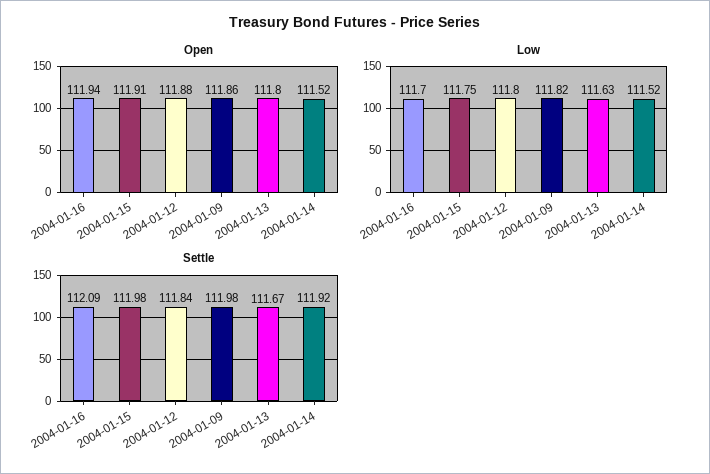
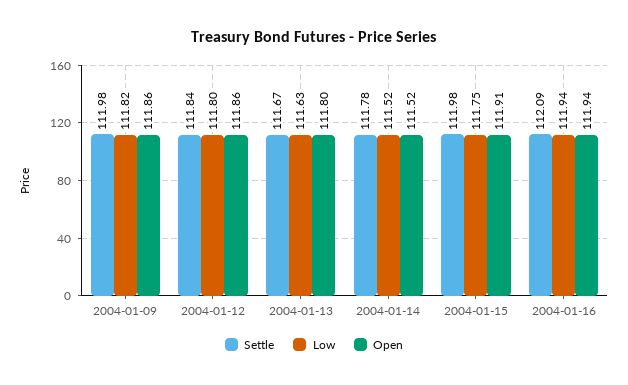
Open, 2004-01-12: 111.88 -> 111.86
Low, 2004-01-16: 111.7 -> 111.94
Settle, 2004-01-14: 111.92 -> 111.78

